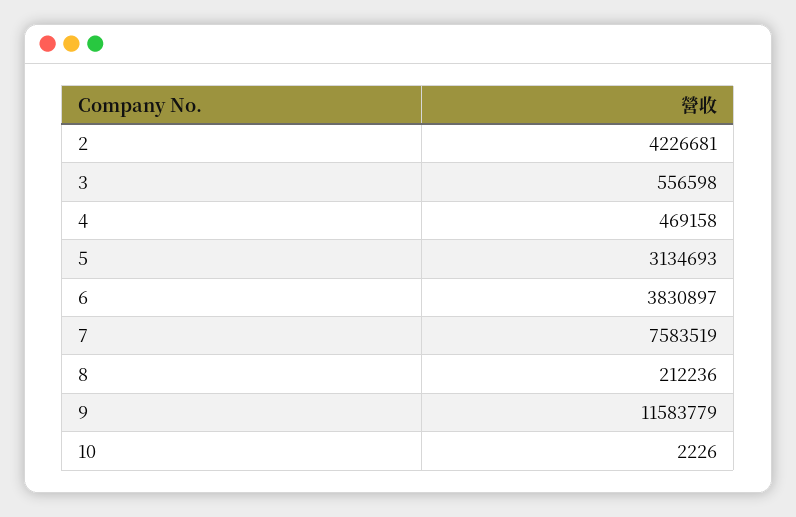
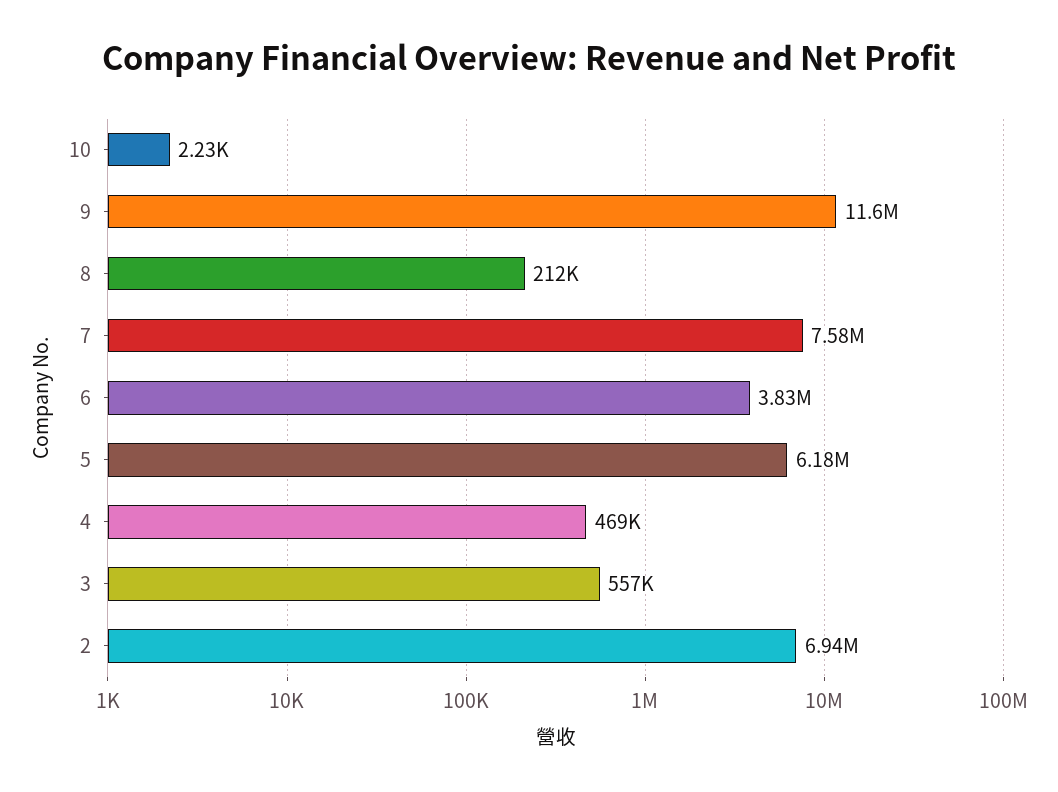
2: 4226681 -> 6940000
5: 3134693 -> 6180000

